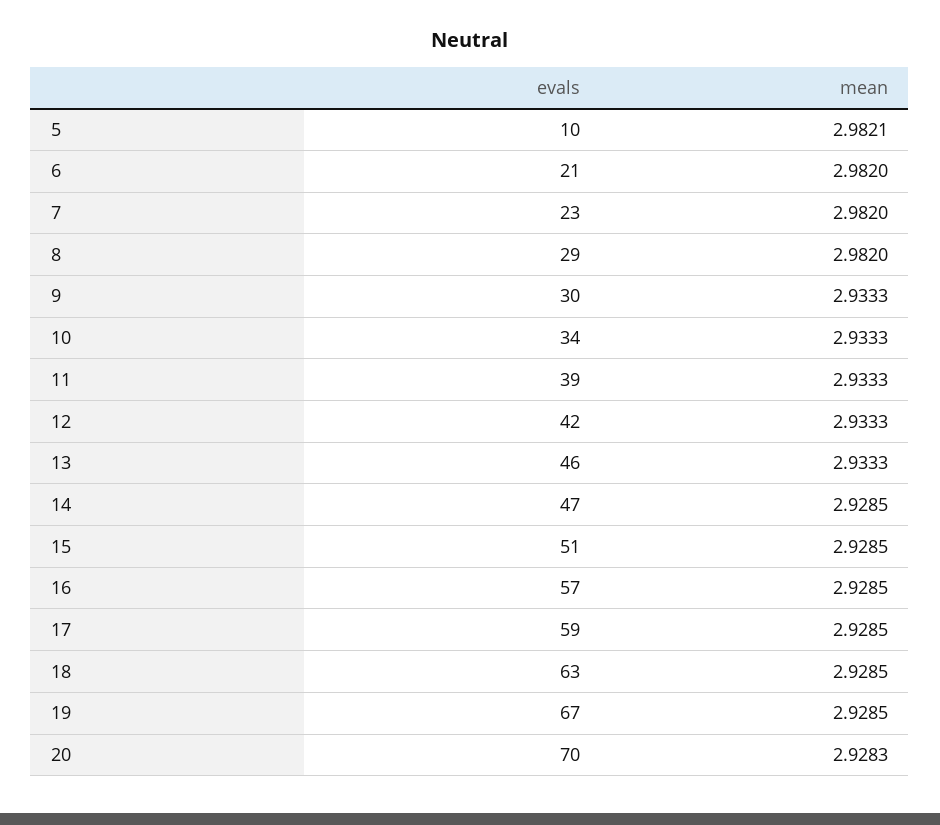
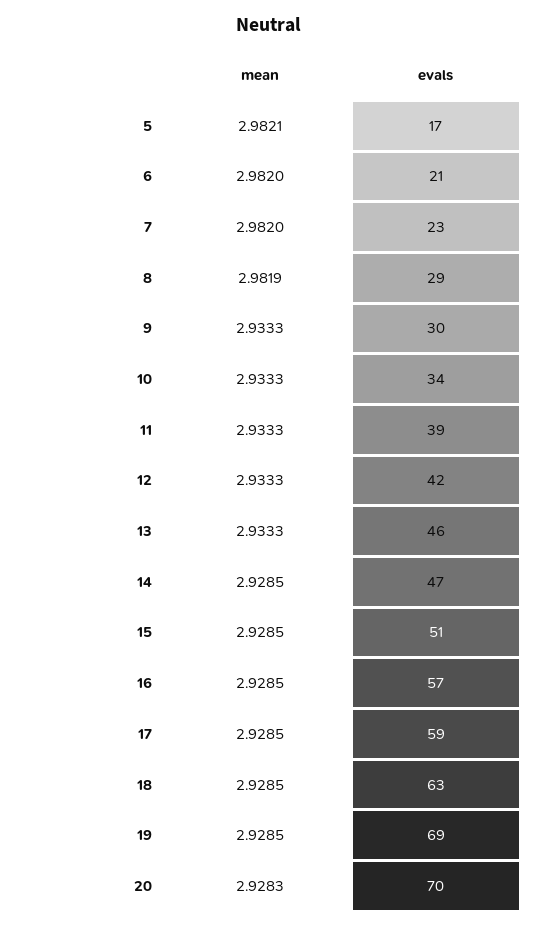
evals, 5: 10 -> 17
mean, 8: 2.982 -> 2.9819
evals, 19: 67 -> 69

